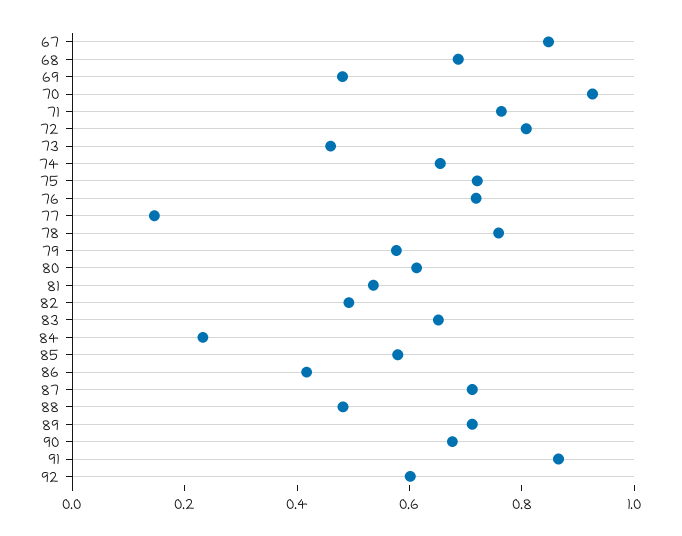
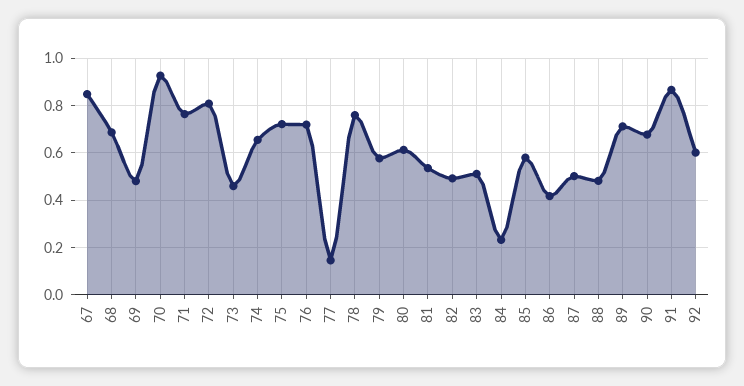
83: 0.65 -> 0.5
87: 0.7 -> 0.5

